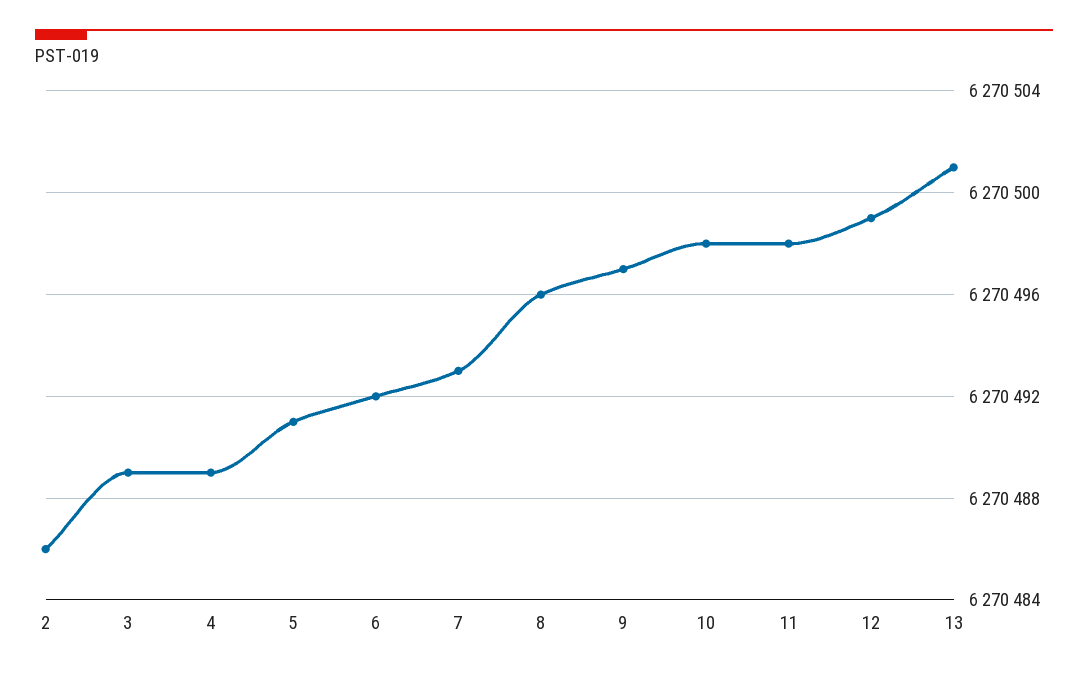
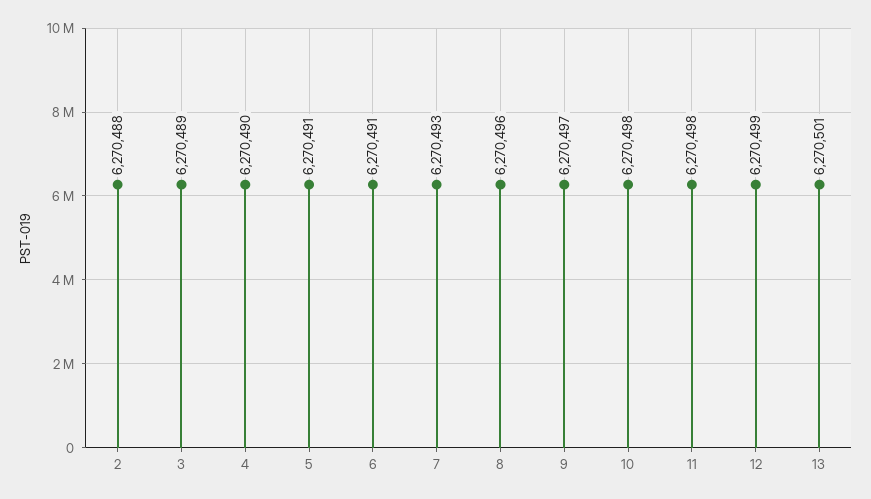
2: 6270486 -> 6270488
4: 6270489 -> 6270490
6: 6270492 -> 6270491

